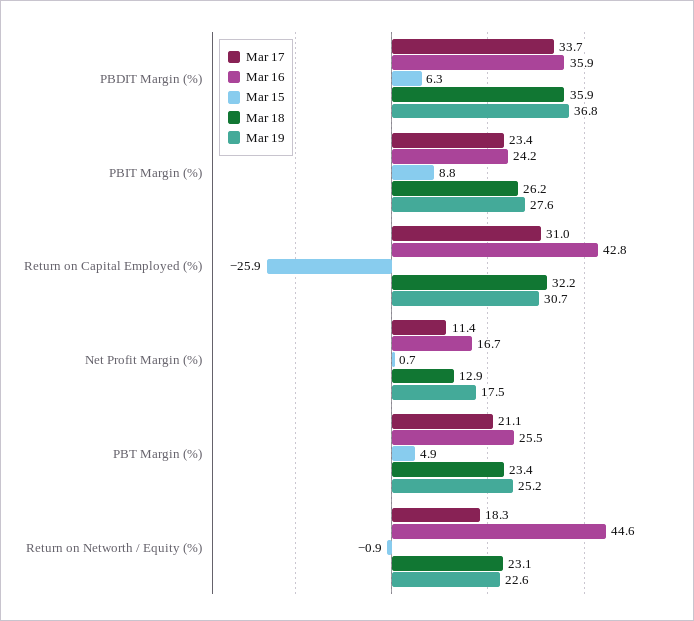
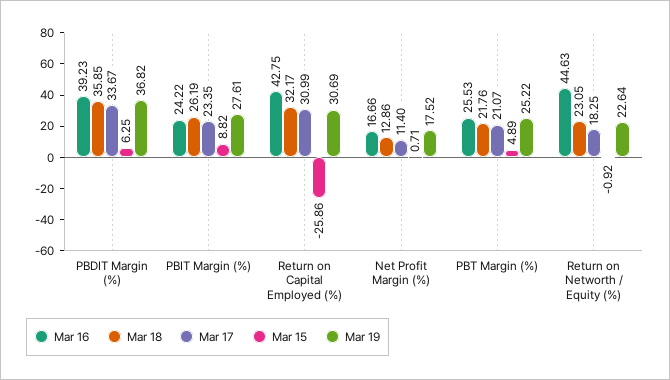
Mar 16, PBDIT Margin (%): 35.9 -> 39.23
Mar 18, PBT Margin (%): 23.4 -> 21.76

